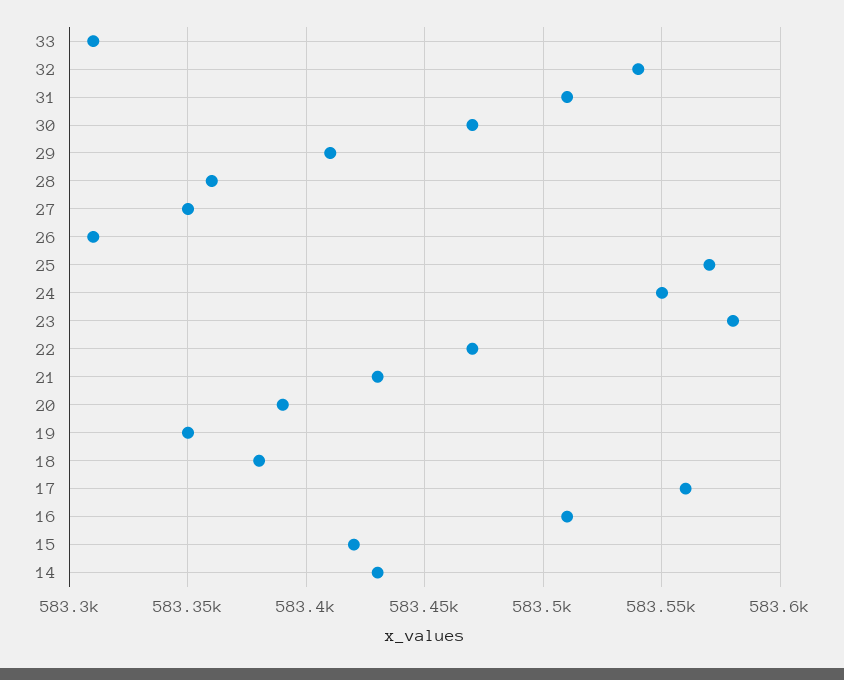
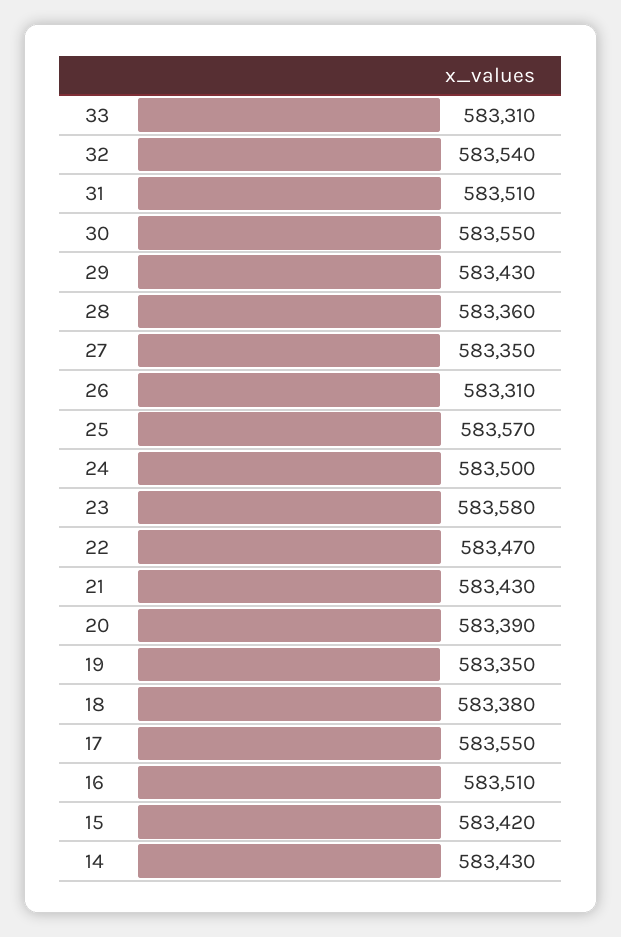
30: 583470 -> 583550
29: 583410 -> 583430
24: 583550 -> 583500
17: 583560 -> 583550

